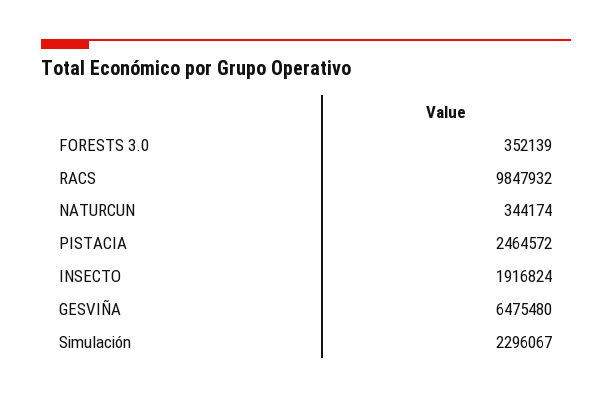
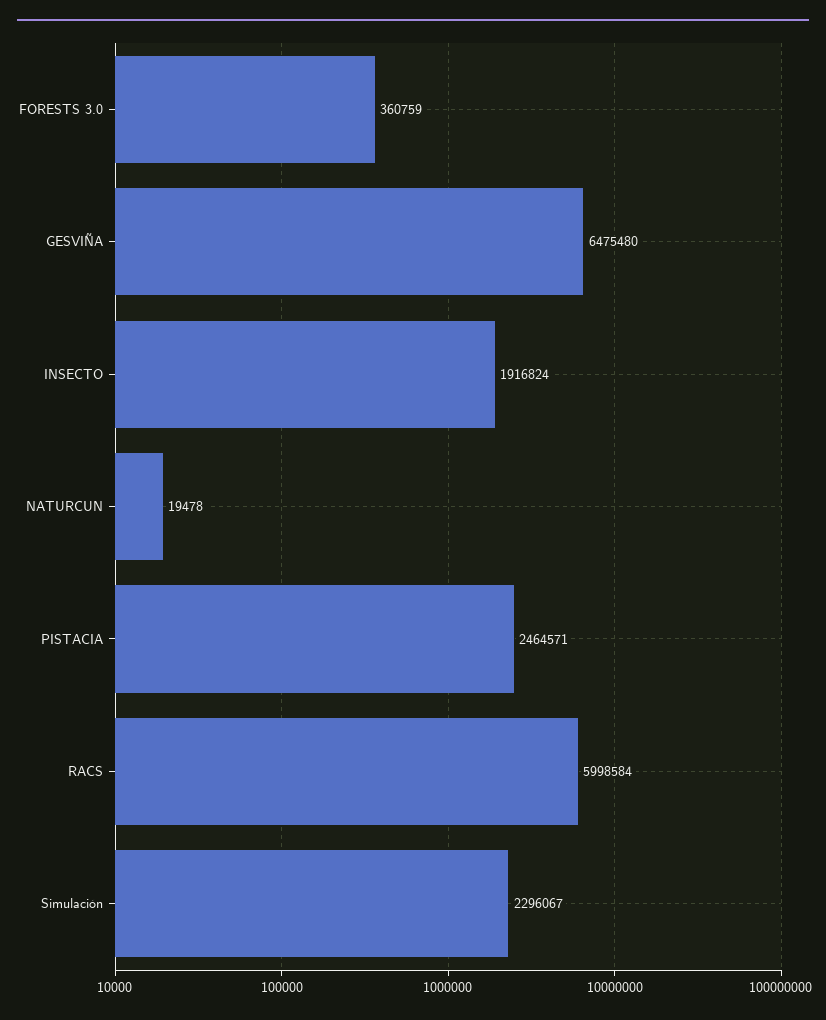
FORESTS 3.0: 352139 -> 360759
RACS: 9847932 -> 5998584
NATURCUN: 344174 -> 19478
PISTACIA: 2464572 -> 2464571

